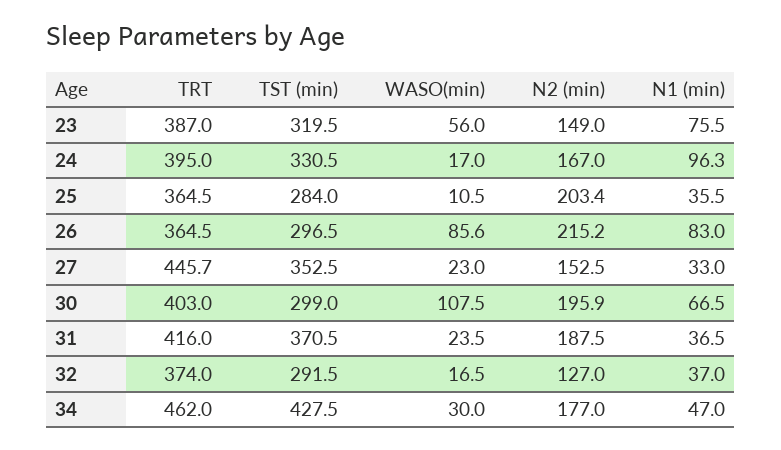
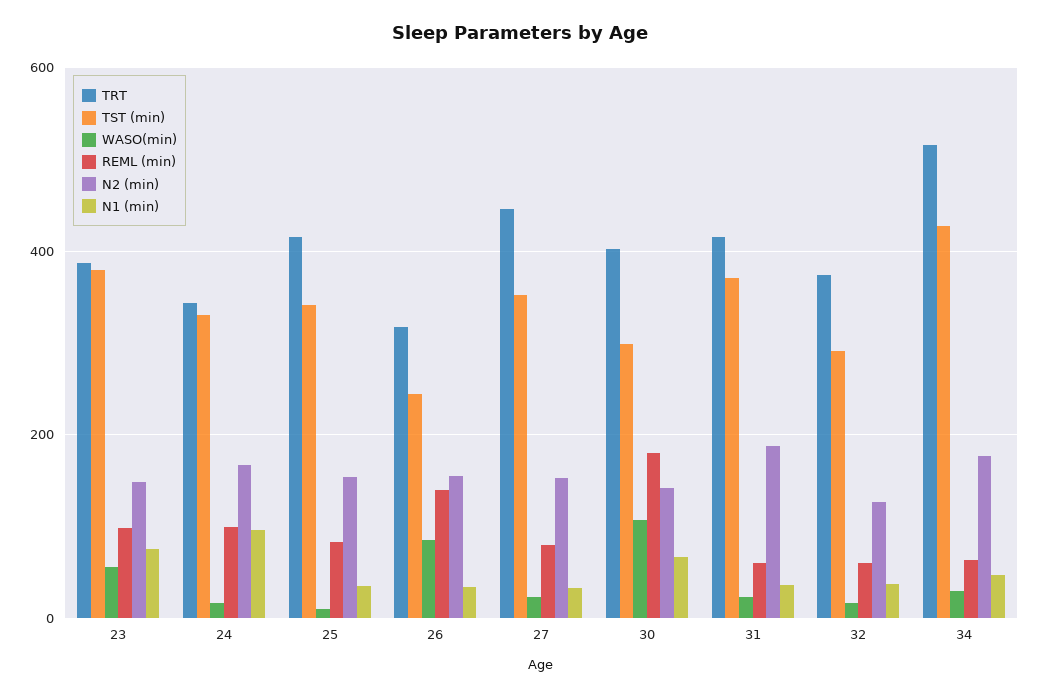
TST (min), 23: 319.5 -> 380
TRT, 24: 395 -> 340
TRT, 25: 364.5 -> 420
TST (min), 25: 284 -> 340
N2 (min), 25: 203.4 -> 160
TRT, 26: 364.5 -> 320
TST (min), 26: 296.5 -> 240
N2 (min), 26: 215.2 -> 160
N1 (min), 26: 83 -> 40
N2 (min), 30: 195.9 -> 140
TRT, 34: 462 -> 520
REML (min), 23: none -> 100
REML (min), 24: none -> 100
REML (min), 25: none -> 80
REML (min), 26: none -> 140
REML (min), 27: none -> 80
REML (min), 30: none -> 180
REML (min), 31: none -> 60
REML (min), 32: none -> 60
REML (min), 34: none -> 60

